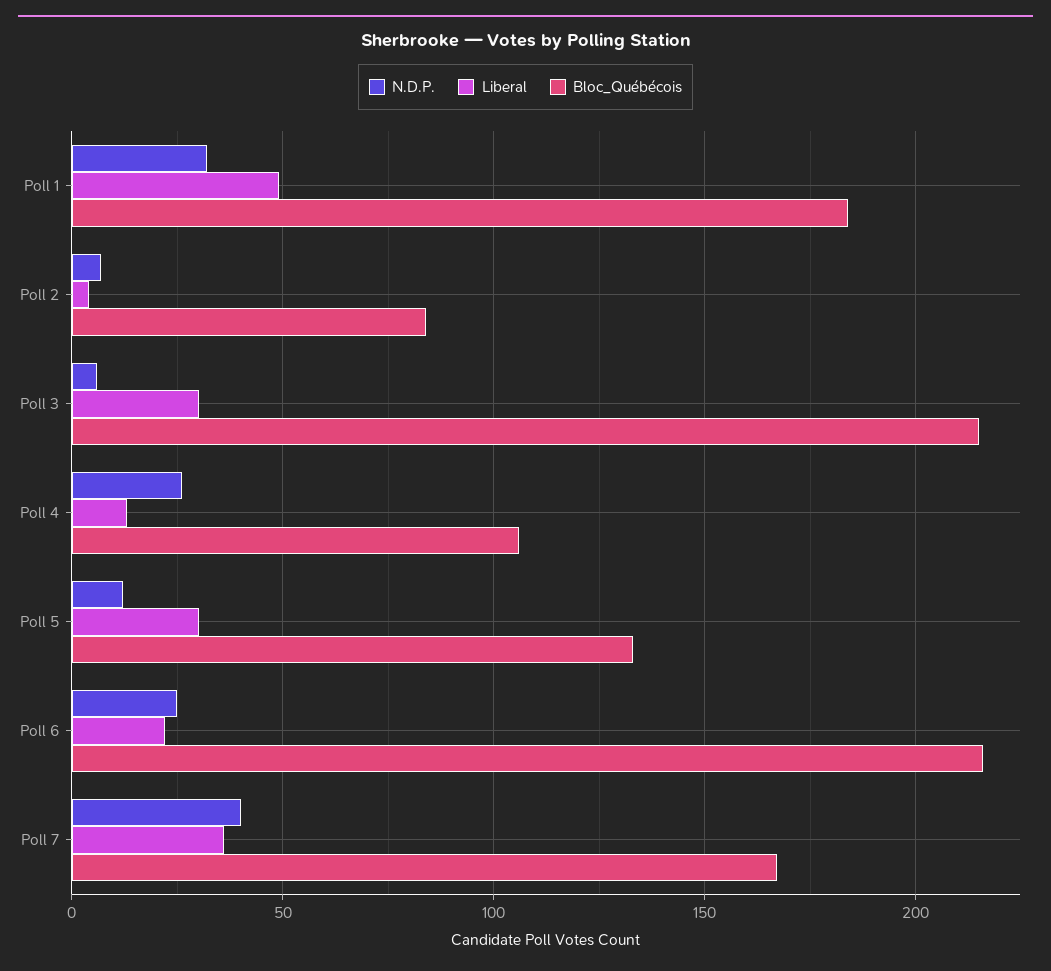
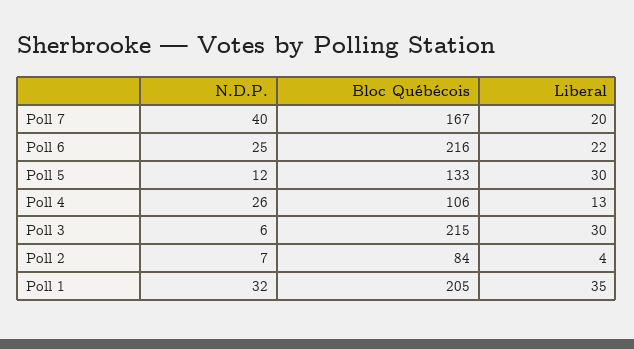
Liberal, Poll 1: 50 -> 35
Bloc_Québécois, Poll 1: 185 -> 205
Liberal, Poll 7: 35 -> 20

